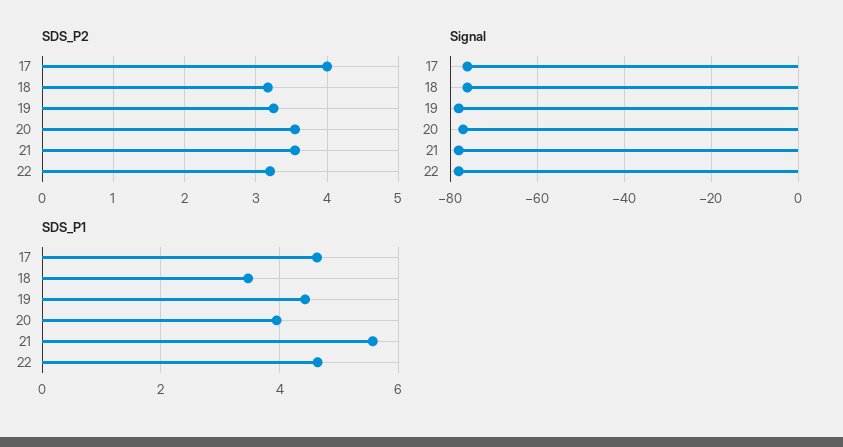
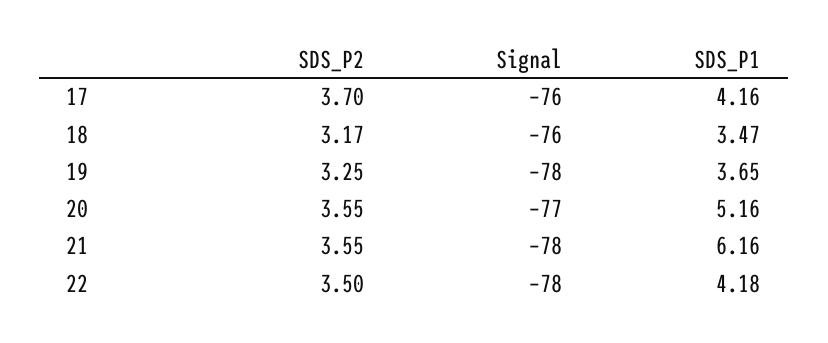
SDS_P2, 17: 4 -> 3.7
SDS_P2, 22: 3.2 -> 3.5
SDS_P1, 17: 4.6 -> 4.16
SDS_P1, 19: 4.4 -> 3.65
SDS_P1, 20: 4 -> 5.16
SDS_P1, 21: 5.6 -> 6.16
SDS_P1, 22: 4.6 -> 4.18

